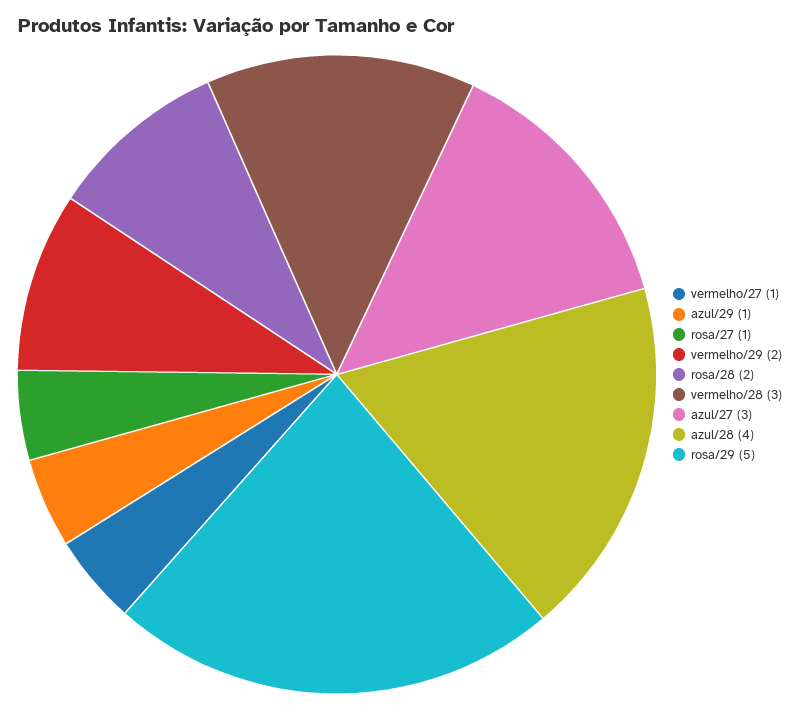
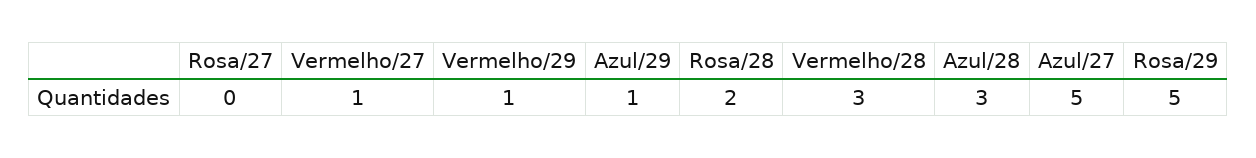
rosa/27: 1 -> 0
vermelho/29: 2 -> 1
azul/27: 3 -> 5
azul/28: 4 -> 3

